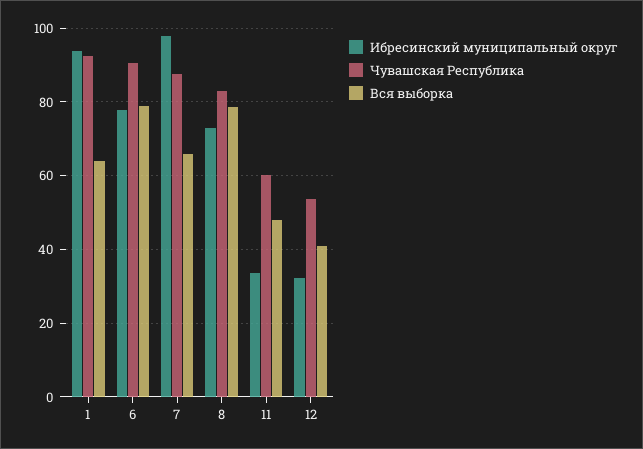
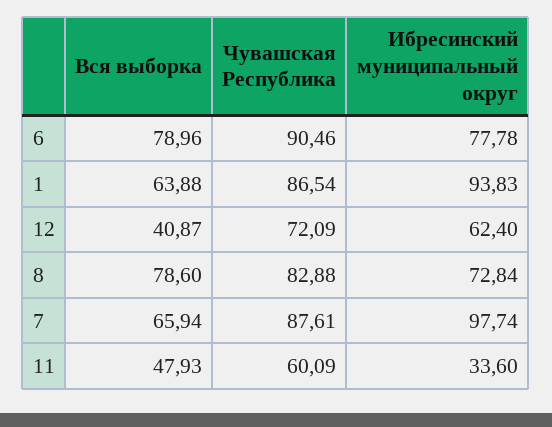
Чувашская Республика, 1: 92 -> 86.54
Ибресинский муниципальный округ, 12: 32 -> 62.4
Чувашская Республика, 12: 54 -> 72.09

